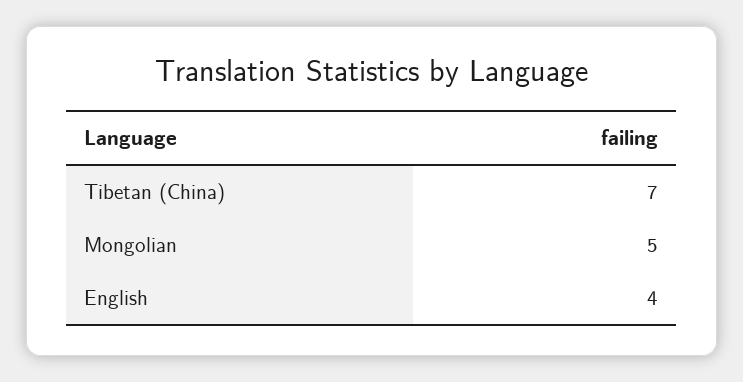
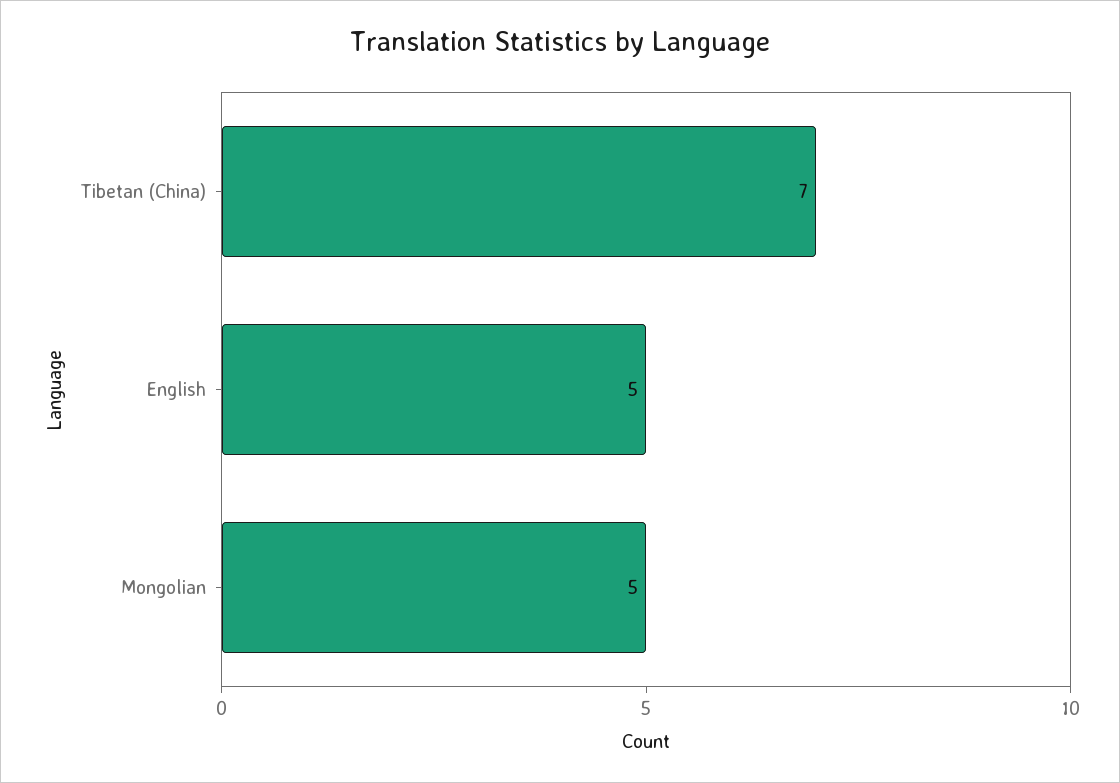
English: 4 -> 5

